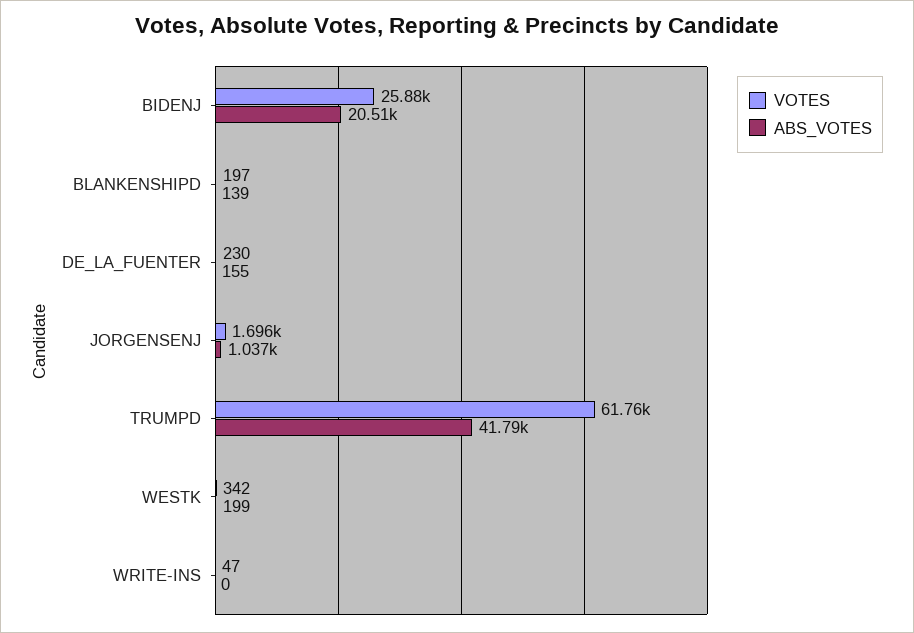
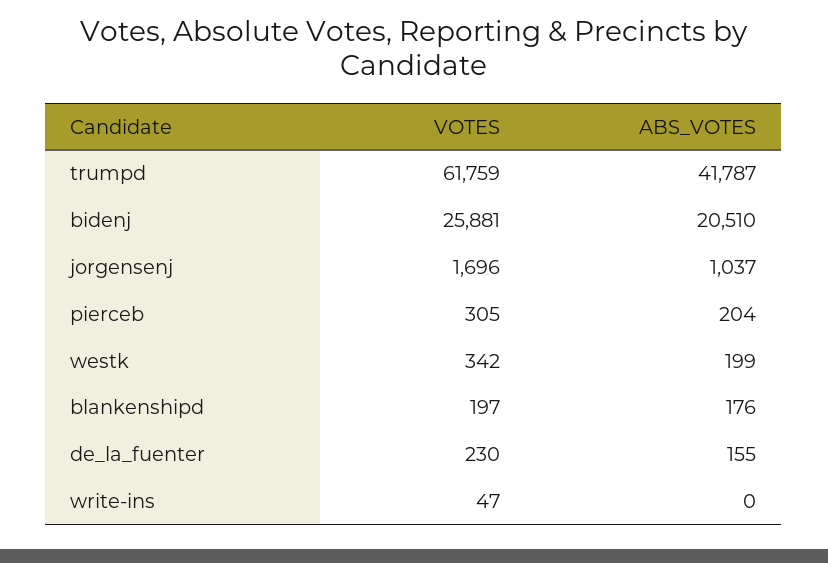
ABS_VOTES, BLANKENSHIPD: 139 -> 176
VOTES, pierceb: none -> 305
ABS_VOTES, pierceb: none -> 204

